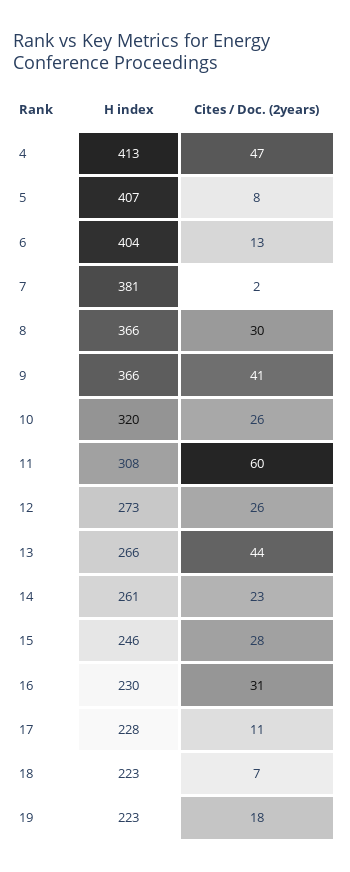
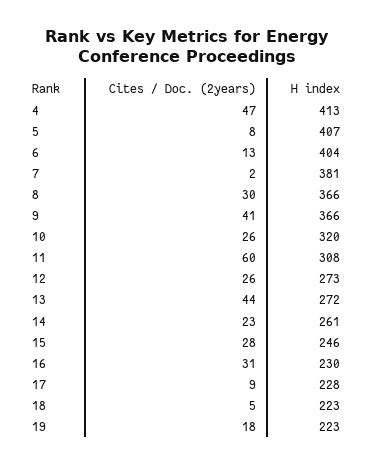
H index, 13: 266 -> 272
Cites / Doc. (2years), 17: 11 -> 9
Cites / Doc. (2years), 18: 7 -> 5

